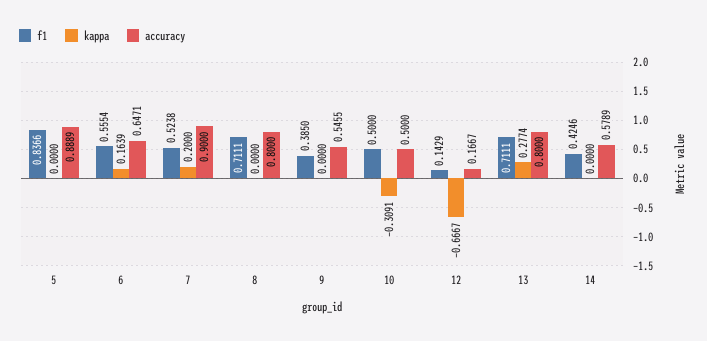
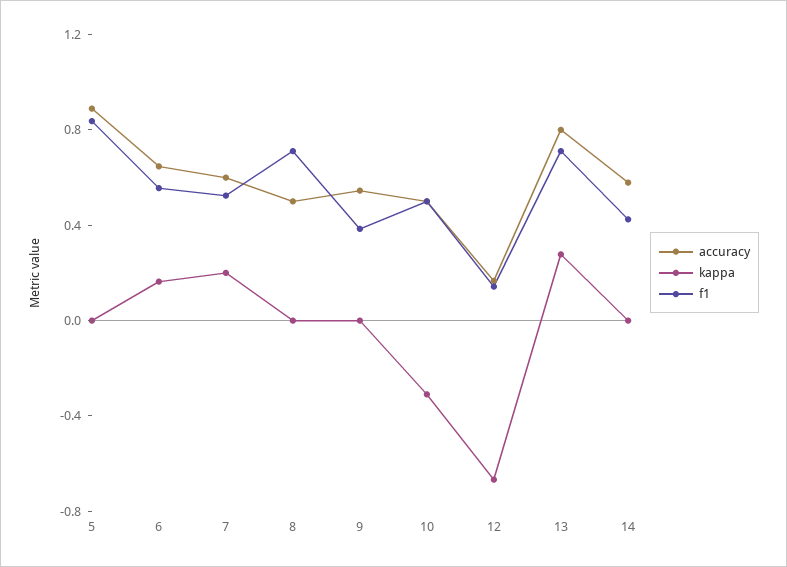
accuracy, 7: 0.9 -> 0.6
accuracy, 8: 0.8 -> 0.5

